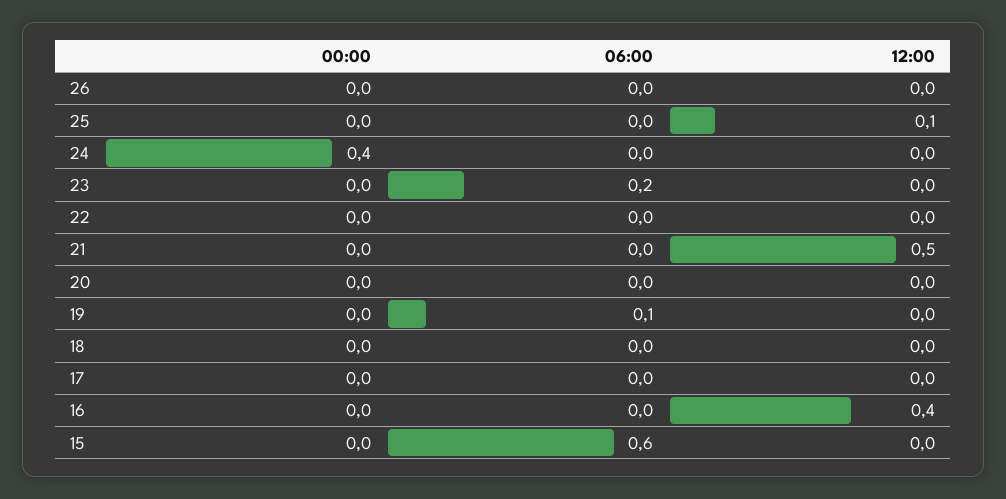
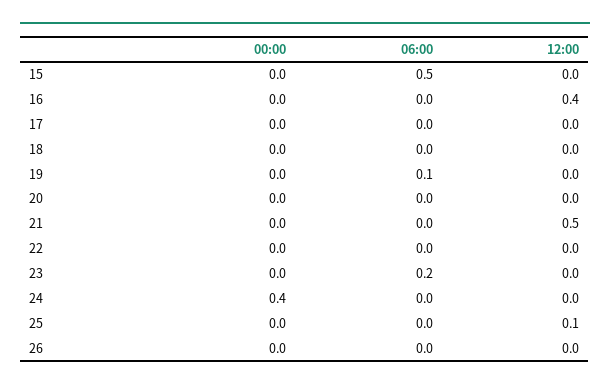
06:00, 15: 0.6 -> 0.5

